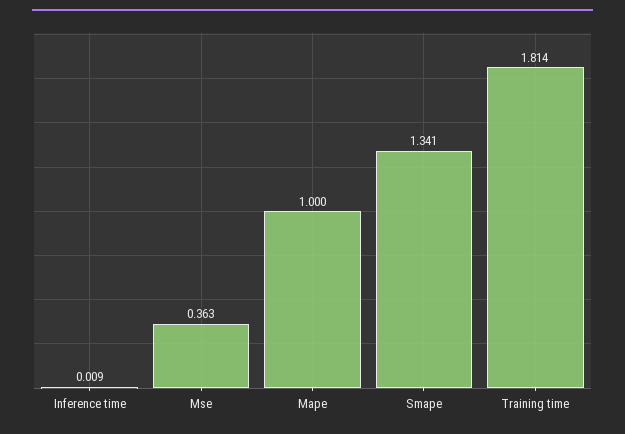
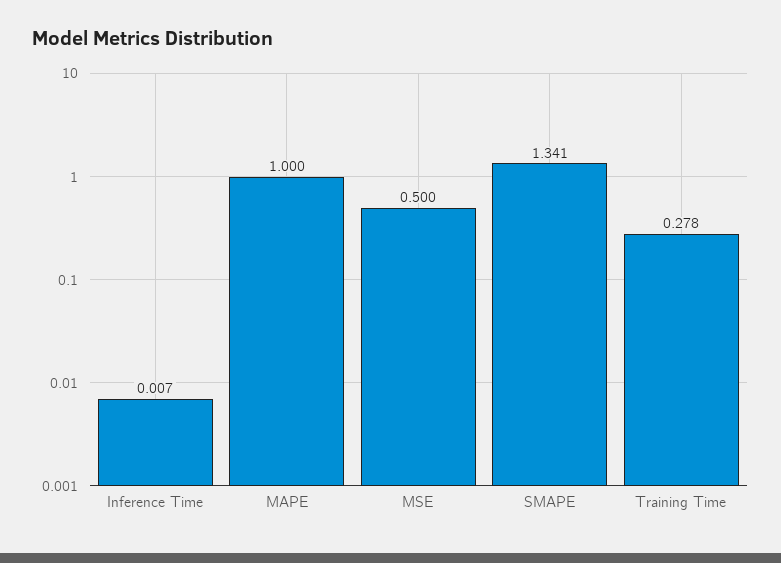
Inference time: 0.009 -> 0.007
Mse: 0.363 -> 0.5
Training time: 1.814 -> 0.278

